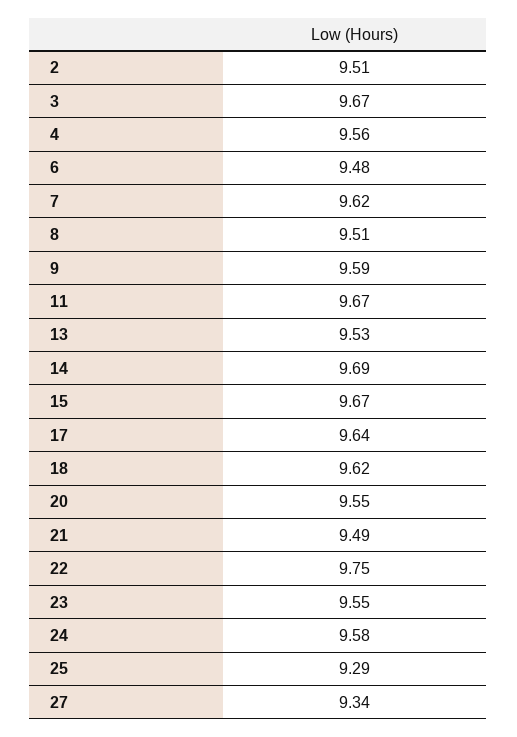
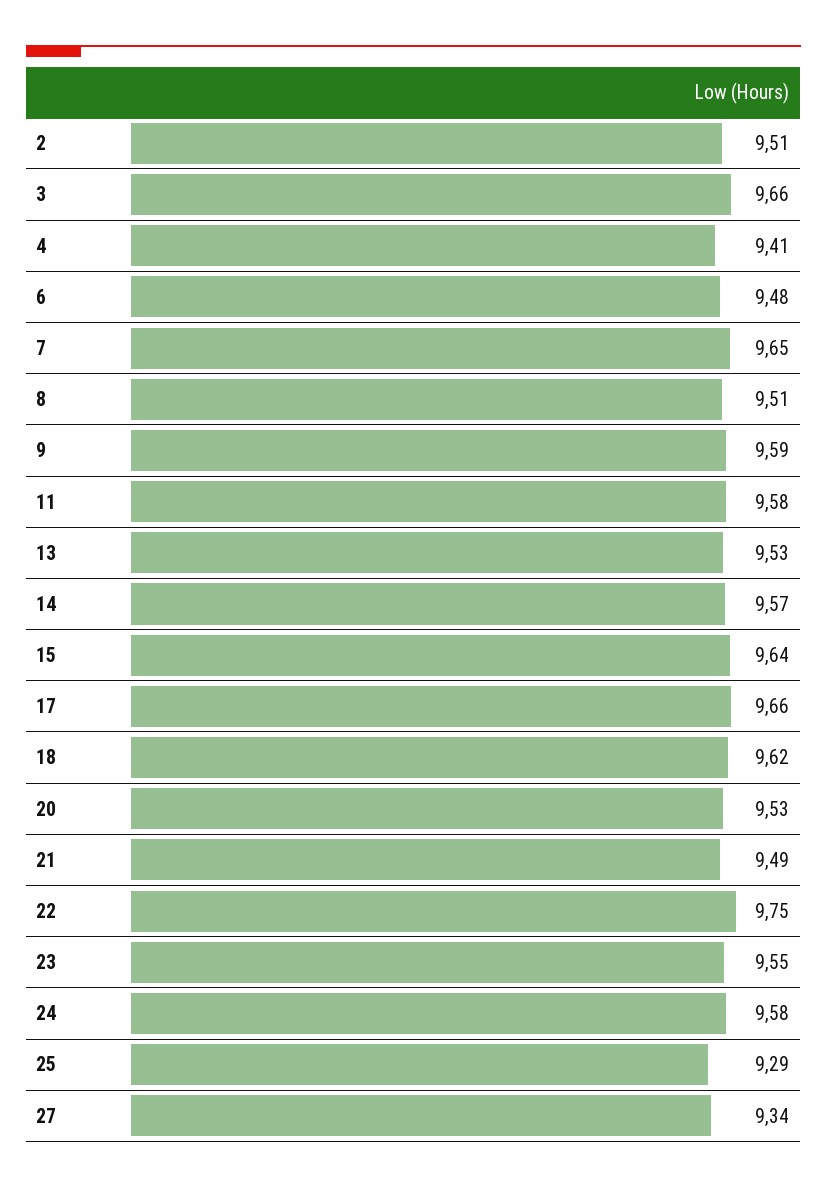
3: 9.67 -> 9.66
4: 9.56 -> 9.41
7: 9.62 -> 9.65
11: 9.67 -> 9.58
14: 9.69 -> 9.57
15: 9.67 -> 9.64
17: 9.64 -> 9.66
20: 9.55 -> 9.53

